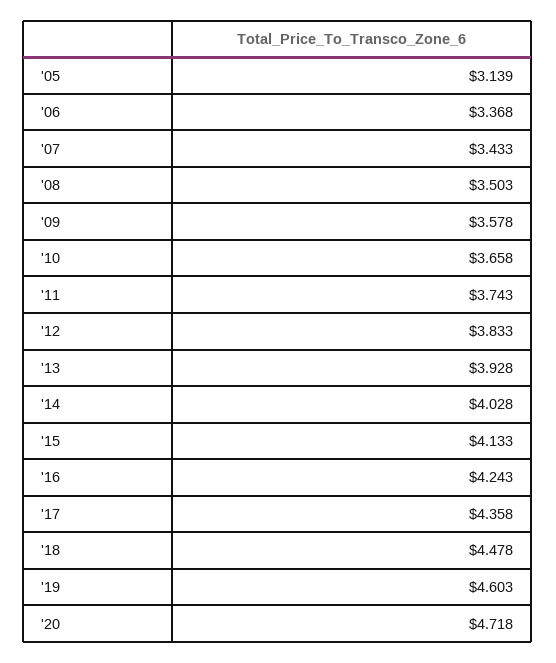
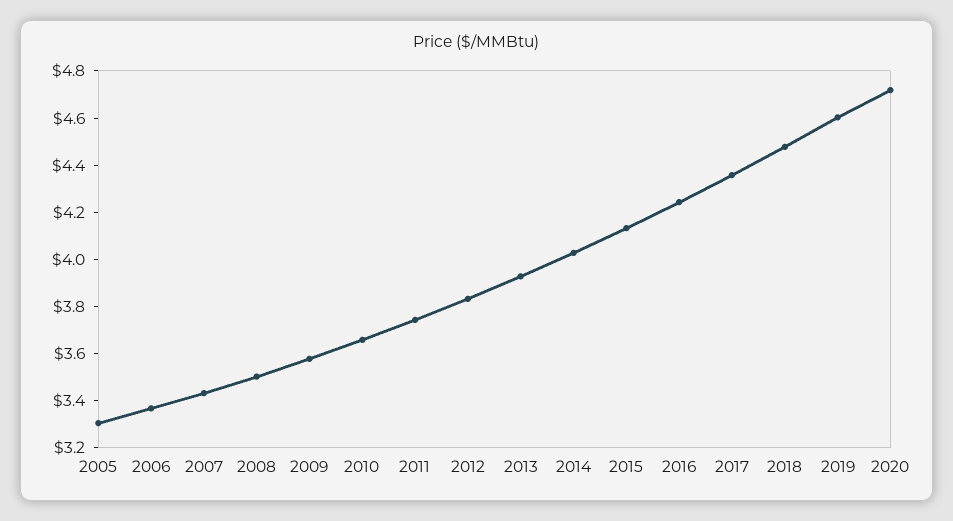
'05: 3.139 -> 3.3

